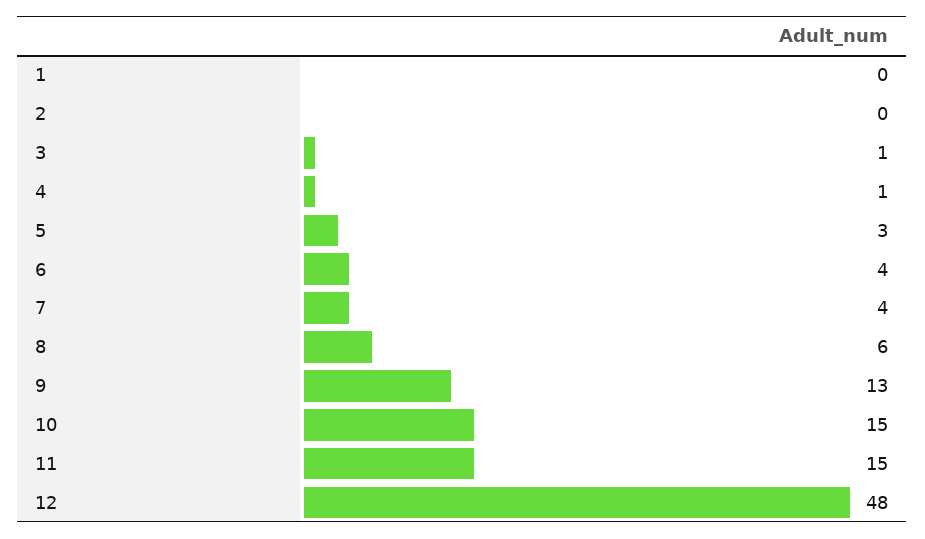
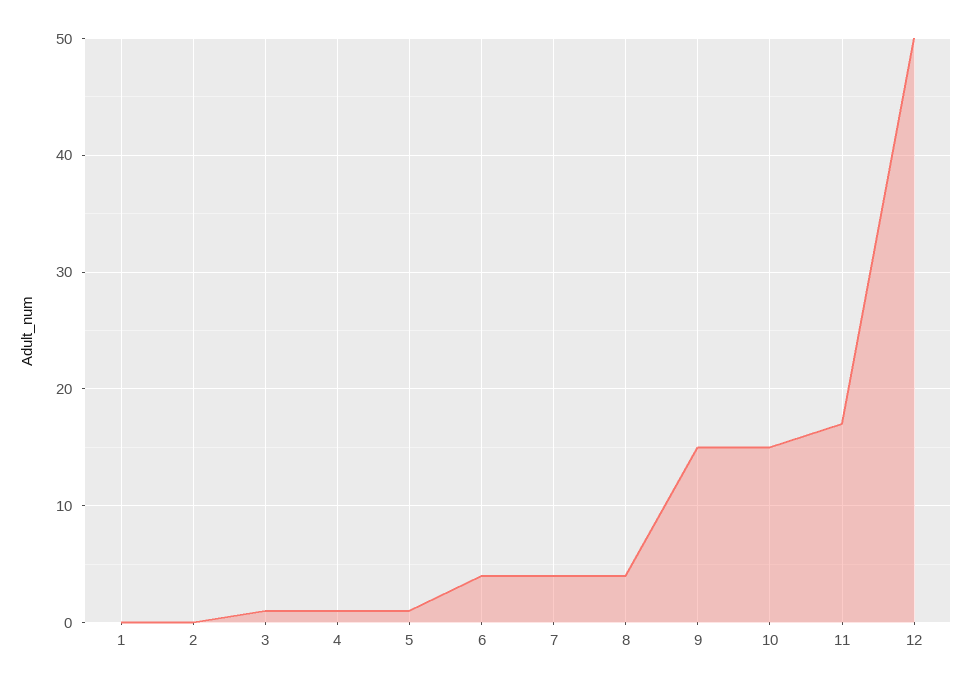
5: 3 -> 1
8: 6 -> 4
9: 13 -> 15
11: 15 -> 17
12: 48 -> 50

